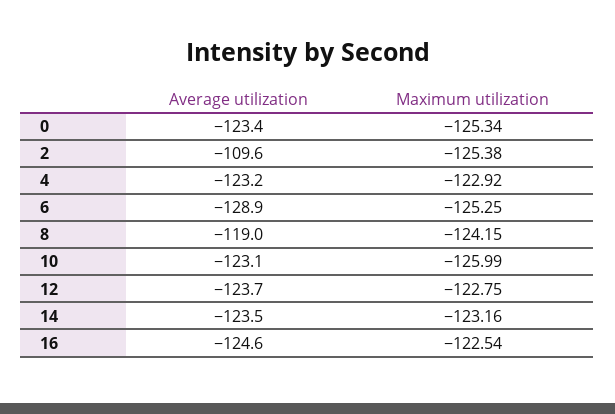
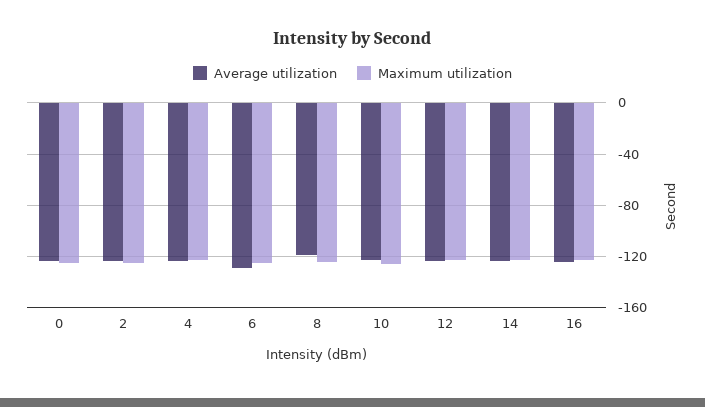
Average utilization, 2: -109.6 -> -125

